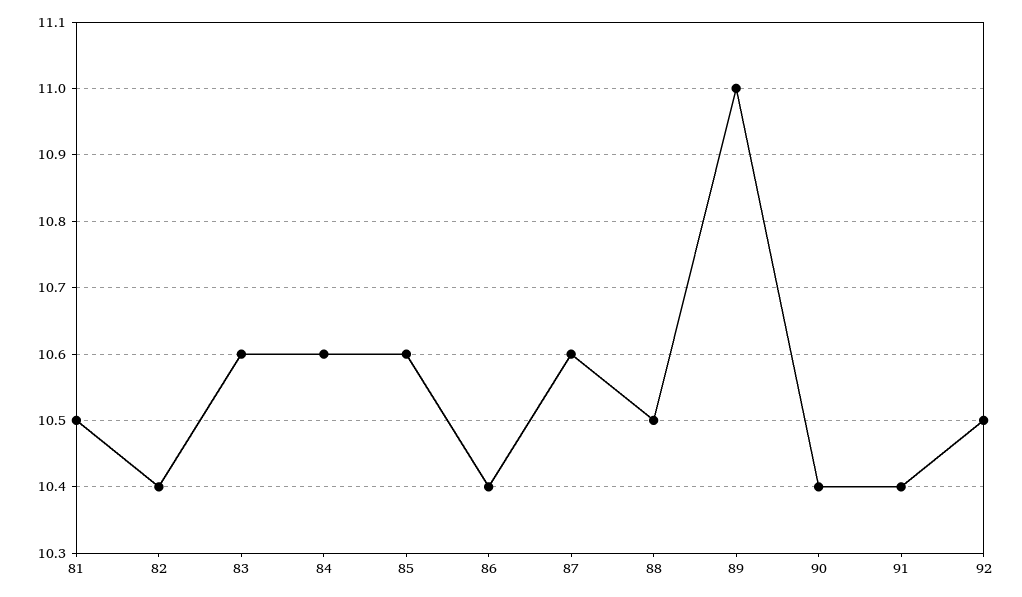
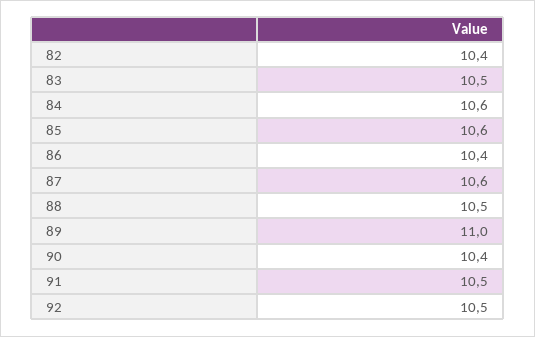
81: 10.5 -> none
83: 10.6 -> 10.5
91: 10.4 -> 10.5

